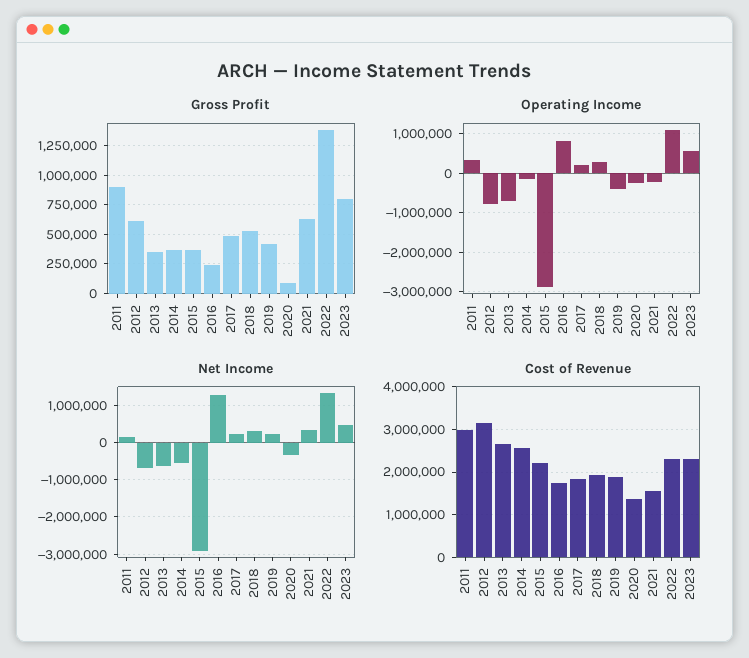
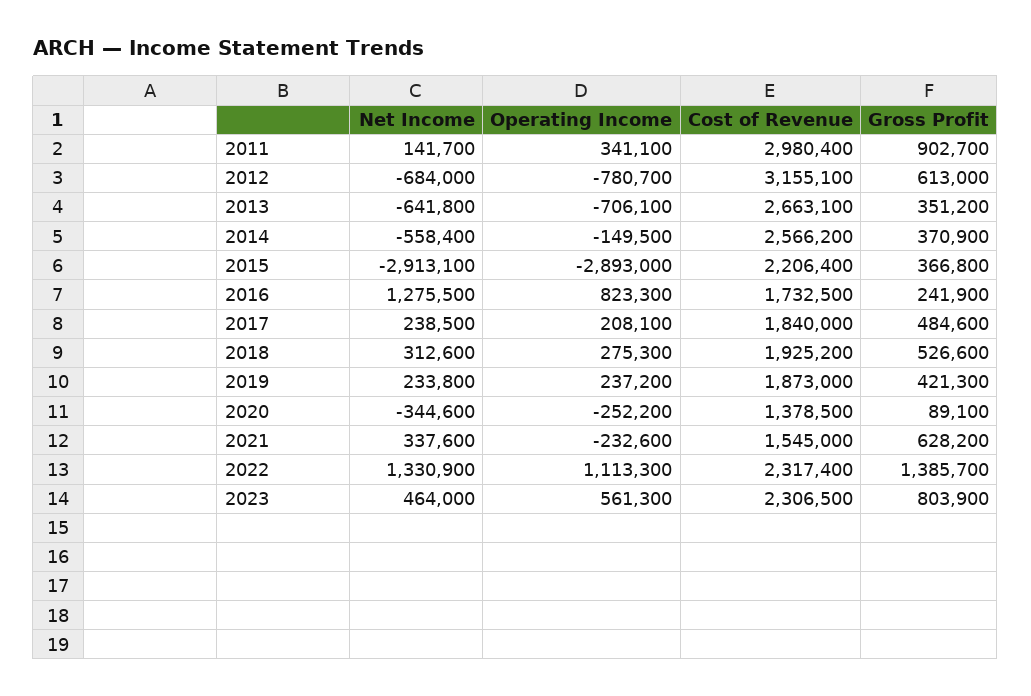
Operating Income, 2019: -400000 -> 237200

